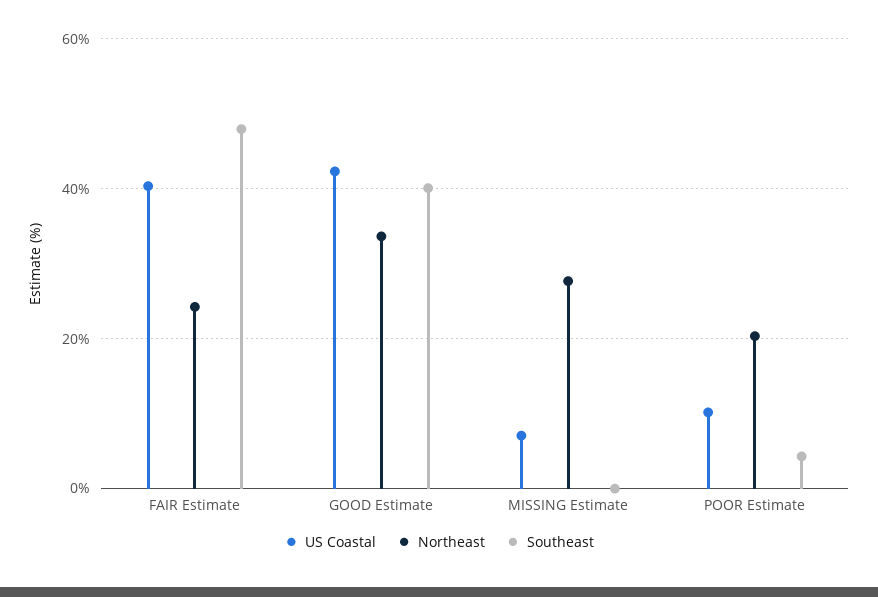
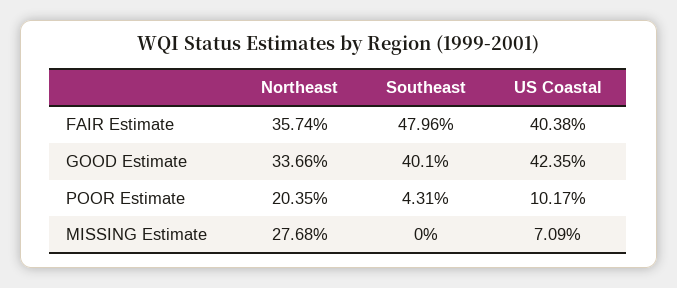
Northeast, FAIR Estimate: 24 -> 35.74

